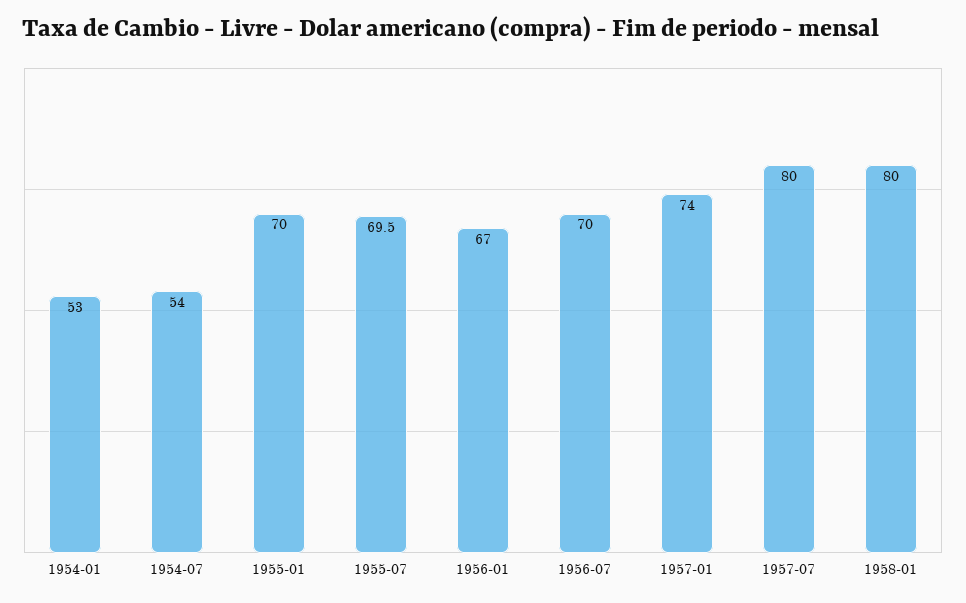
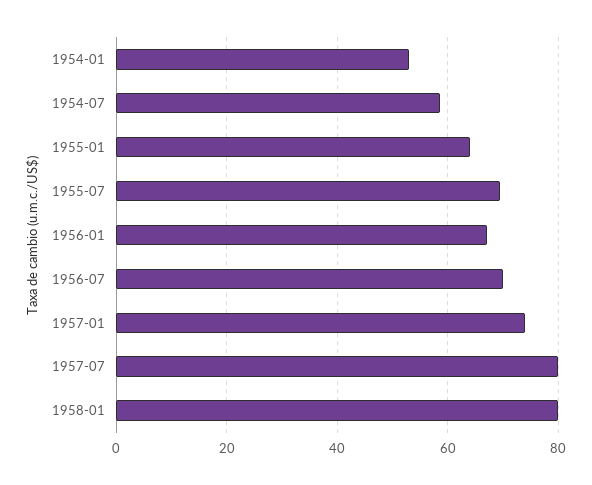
1954-07: 54 -> 58
1955-01: 70 -> 64

